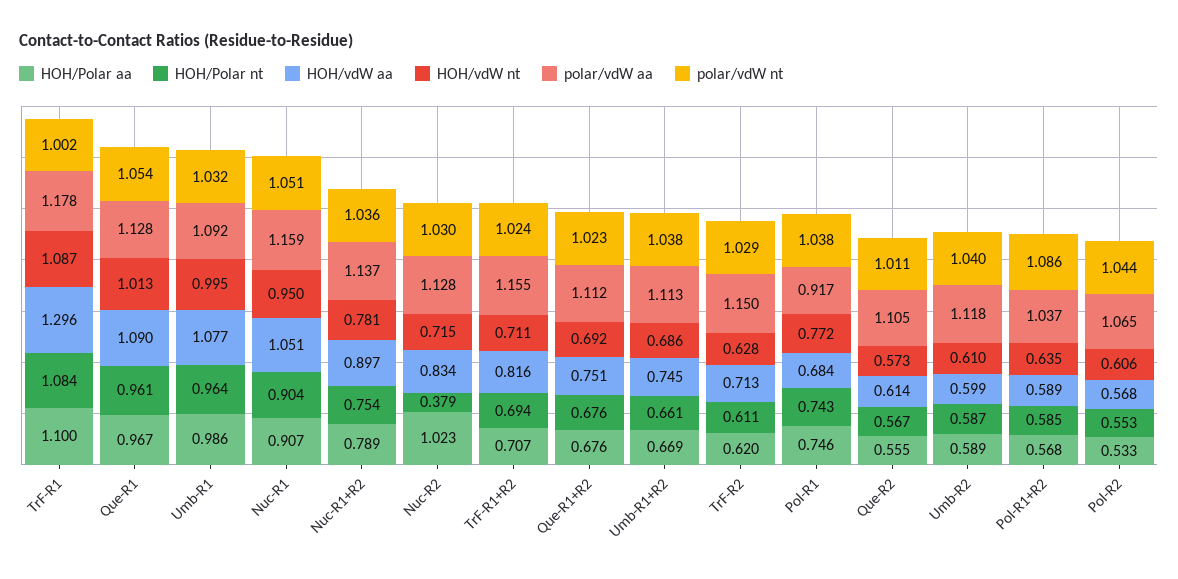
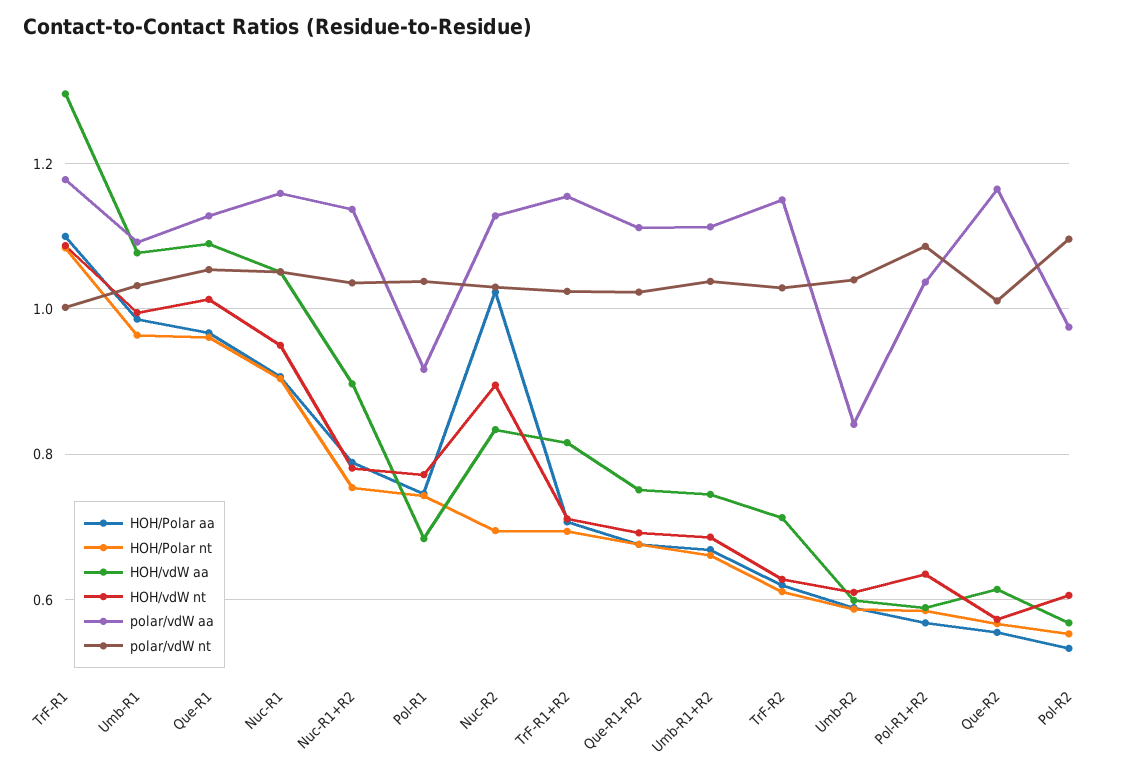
HOH/Polar nt, Nuc-R2: 0.379 -> 0.7
HOH/vdW nt, Nuc-R2: 0.715 -> 0.9
polar/vdW aa, Que-R2: 1.105 -> 1.16
polar/vdW aa, Umb-R2: 1.118 -> 0.84
polar/vdW aa, Pol-R2: 1.065 -> 0.98
polar/vdW nt, Pol-R2: 1.044 -> 1.1

